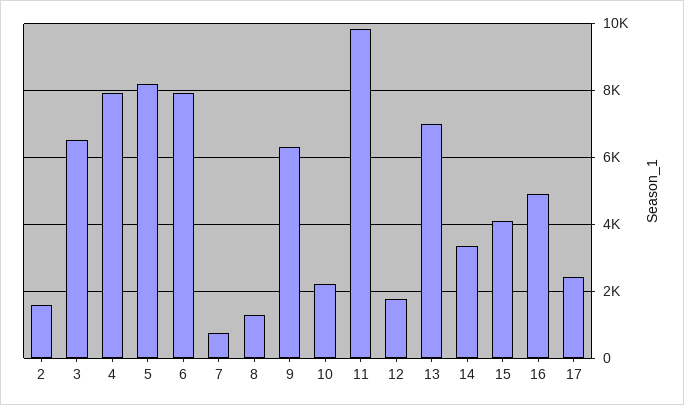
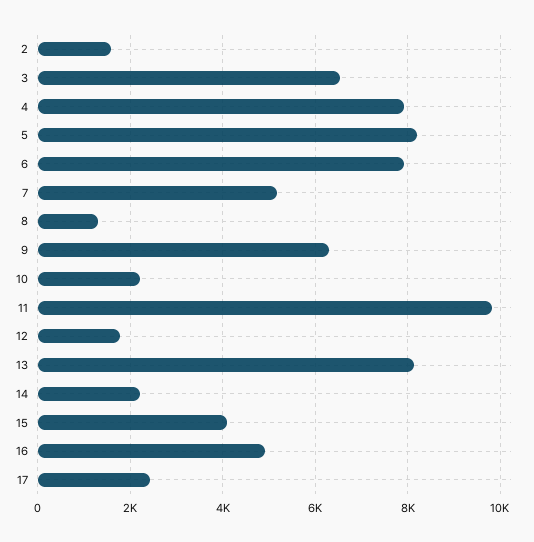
7: 800 -> 5200
13: 7000 -> 8200
14: 3400 -> 2200

